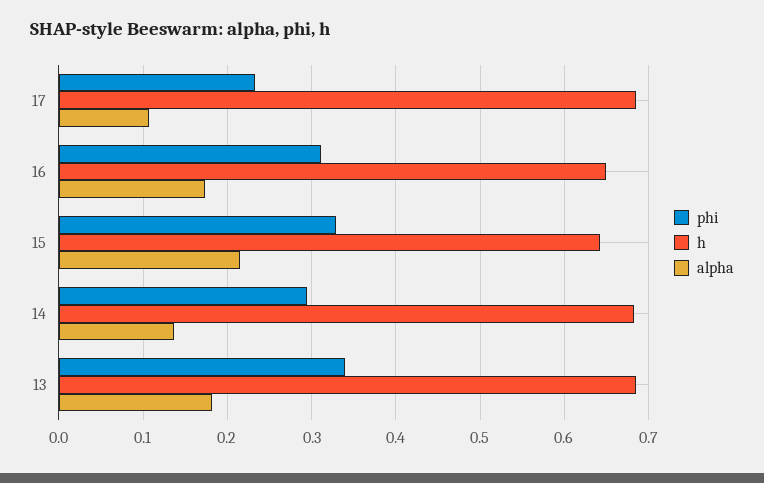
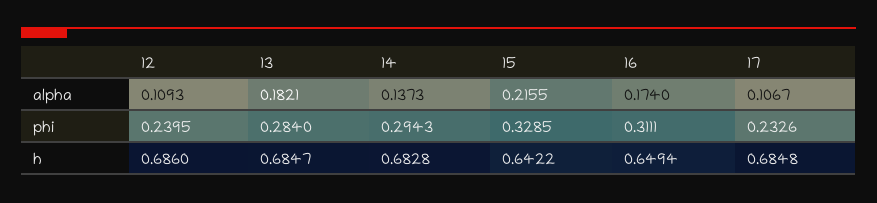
phi, 13: 0.34 -> 0.284
alpha, 12: none -> 0.1093
phi, 12: none -> 0.2395
h, 12: none -> 0.686

